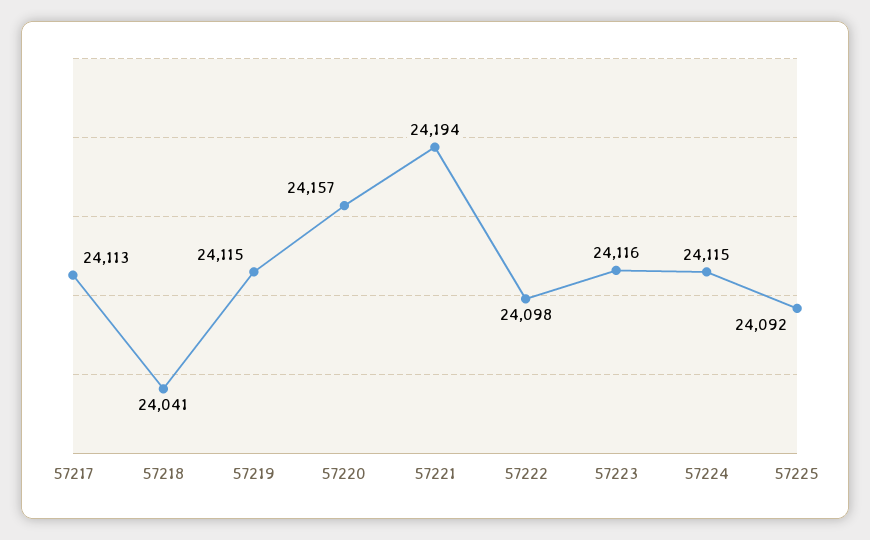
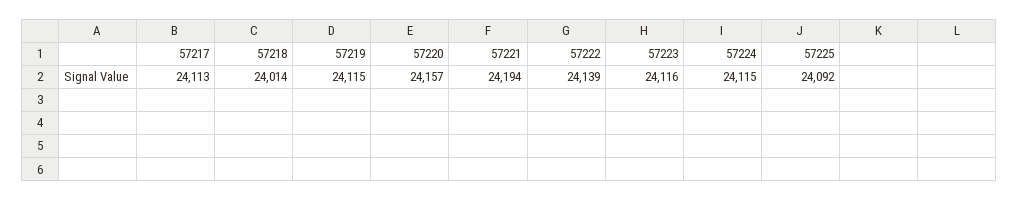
57218: 24041 -> 24014
57222: 24098 -> 24139

